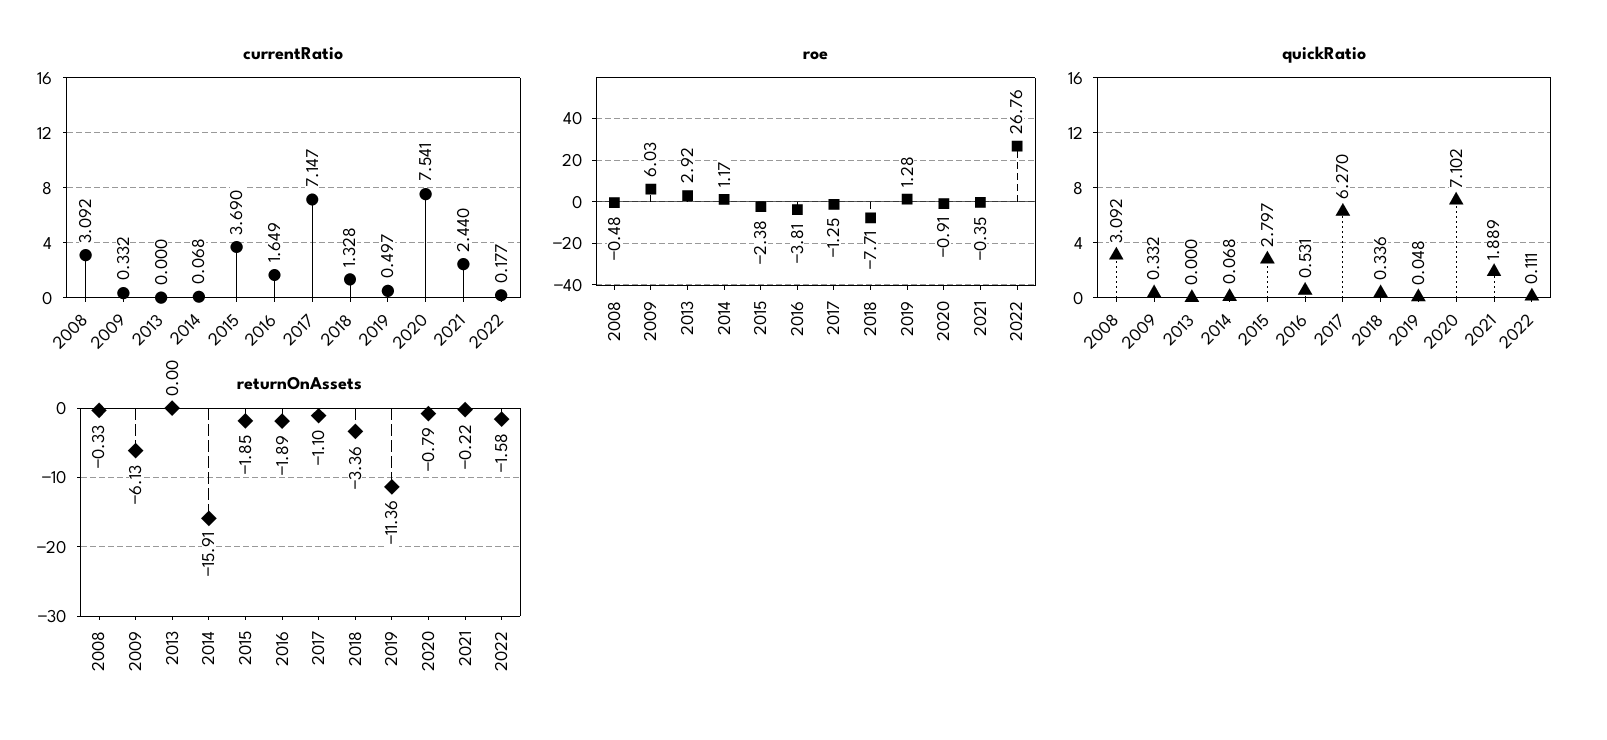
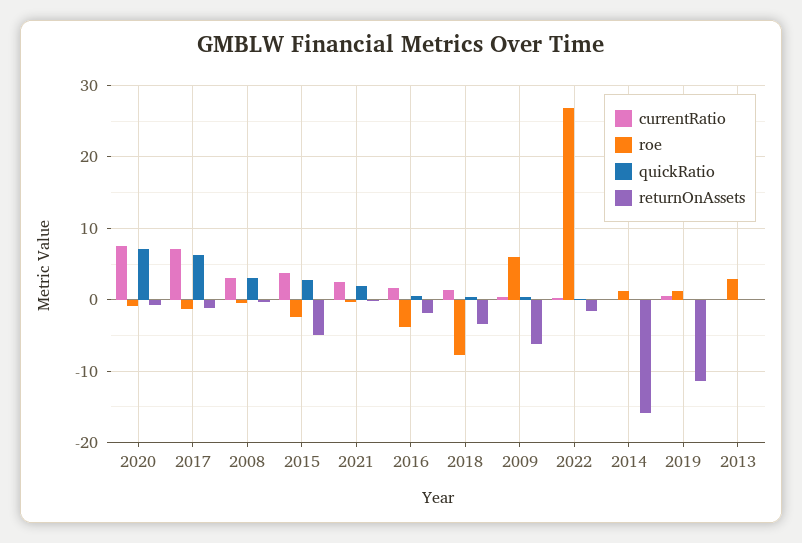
returnOnAssets, 2015: -1.85 -> -5

